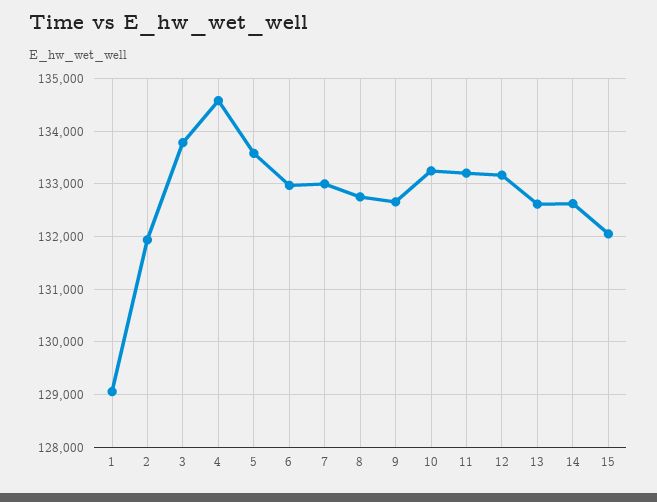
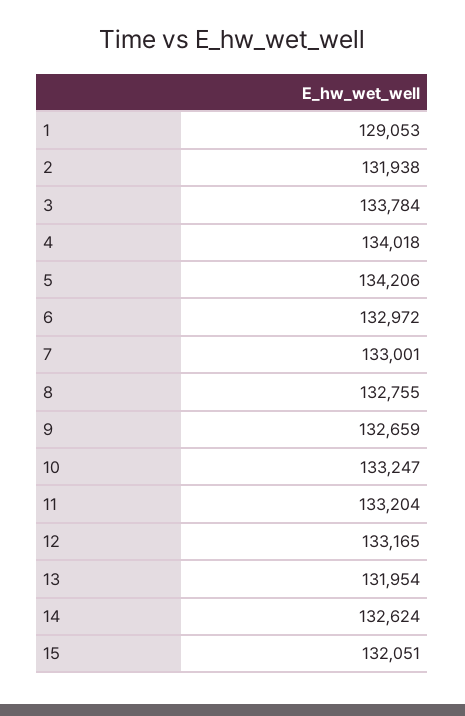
4: 134600 -> 134018
5: 133600 -> 134206
13: 132600 -> 131954

